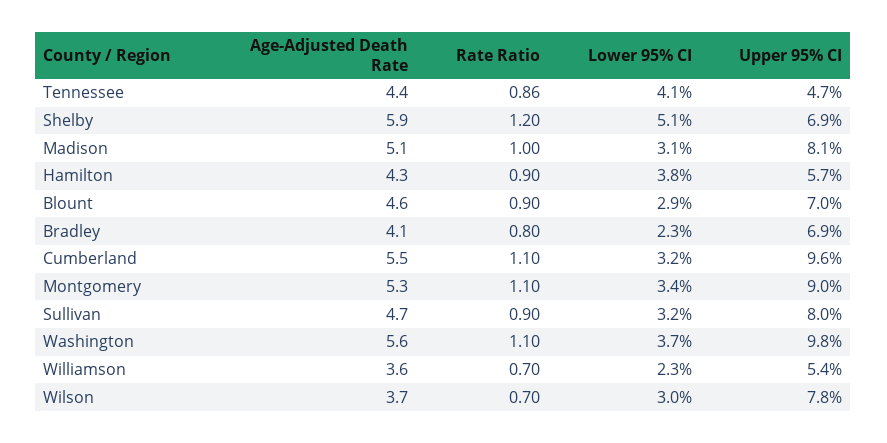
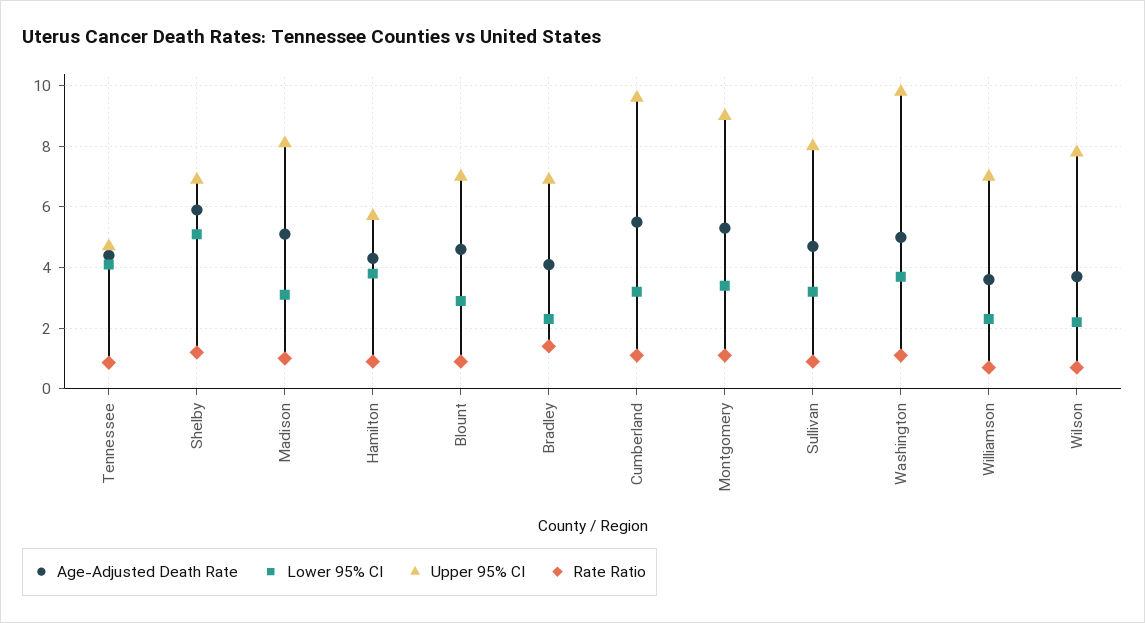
Rate Ratio, Bradley: 0.8 -> 1.4
Age-Adjusted Death Rate, Washington: 5.6 -> 5
Upper 95% CI, Williamson: 5.4 -> 7
Lower 95% CI, Wilson: 3 -> 2.2

